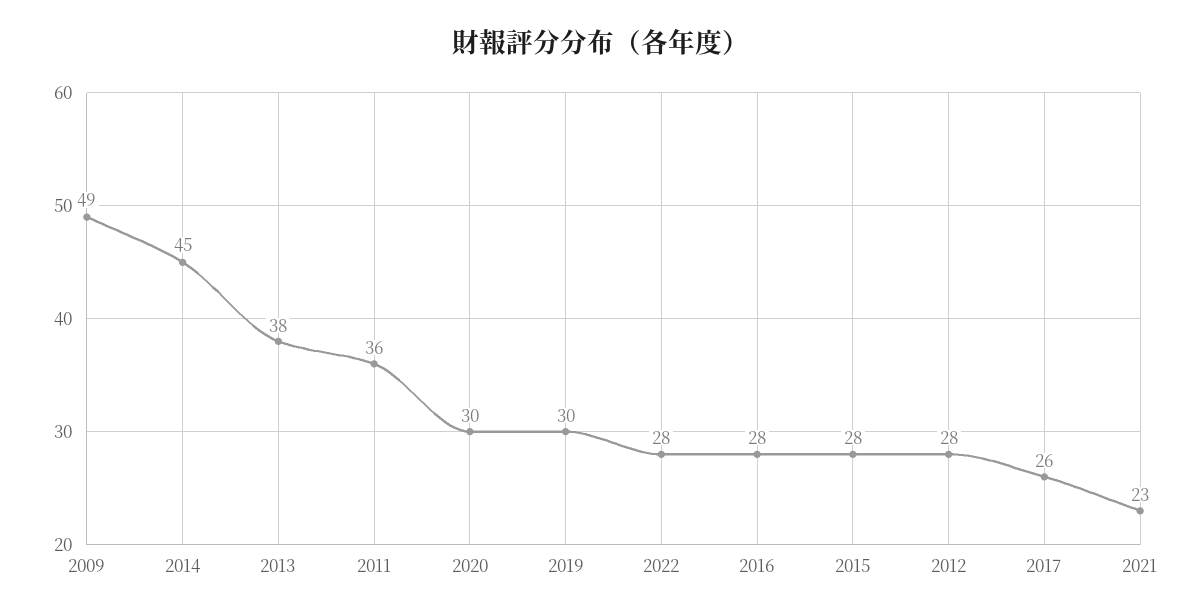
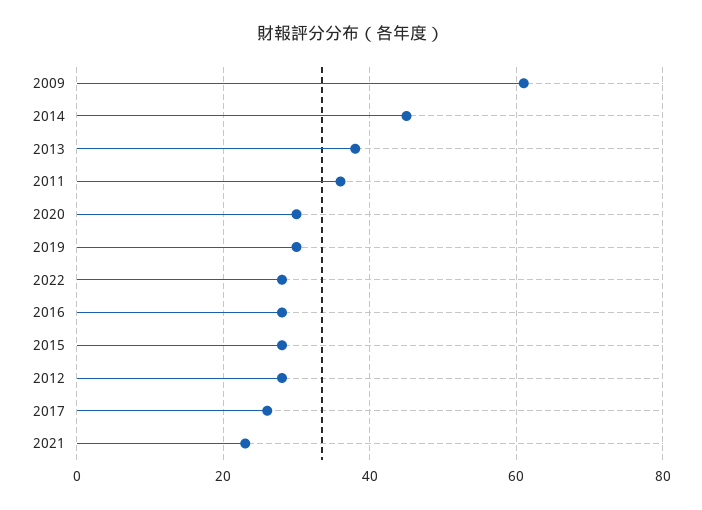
2009: 49 -> 60

